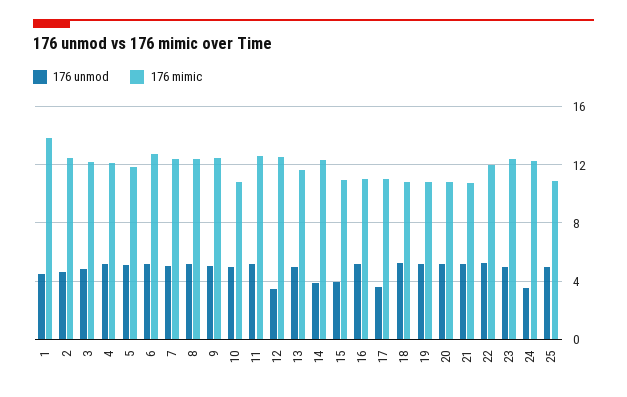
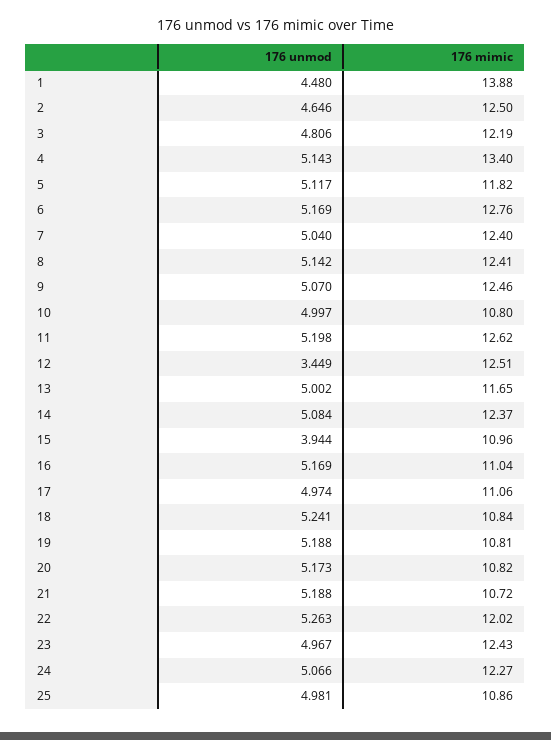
176 mimic, 4: 12 -> 13.4
176 unmod, 14: 4 -> 5.084
176 unmod, 17: 3.5 -> 4.974
176 unmod, 24: 3.5 -> 5.066

